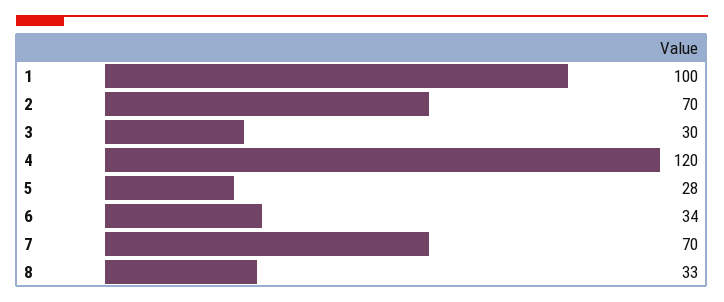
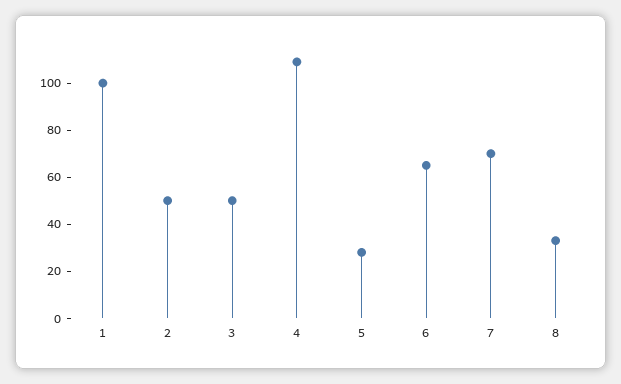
2: 70 -> 50
3: 30 -> 50
4: 120 -> 110
6: 34 -> 65

